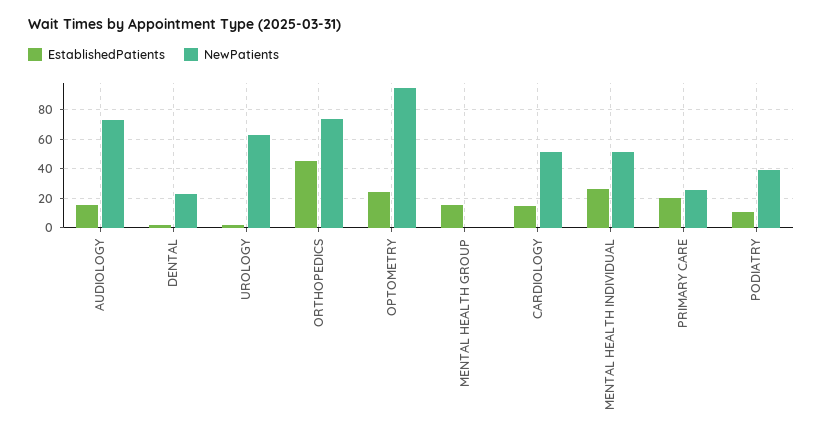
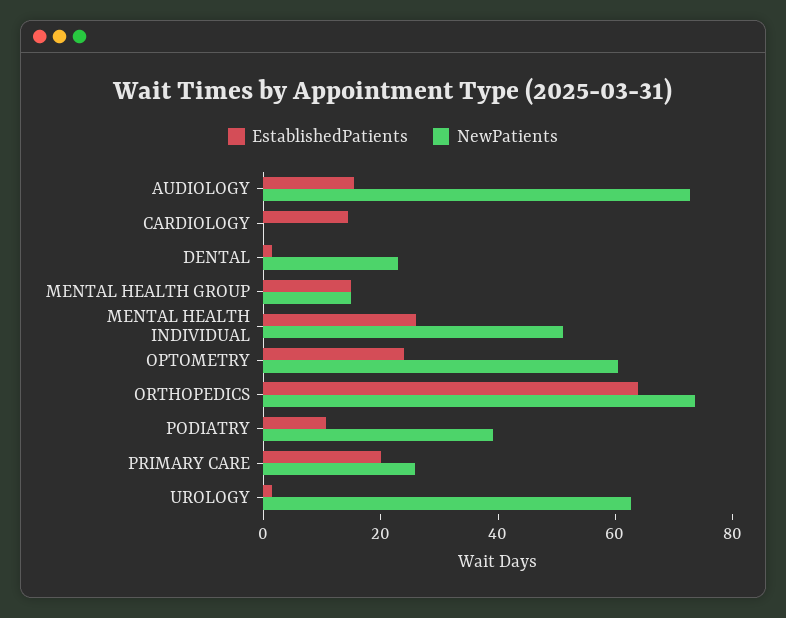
EstablishedPatients, ORTHOPEDICS: 45 -> 65
NewPatients, OPTOMETRY: 95 -> 60
NewPatients, MENTAL HEALTH GROUP: 0 -> 15
NewPatients, CARDIOLOGY: 50 -> 0

